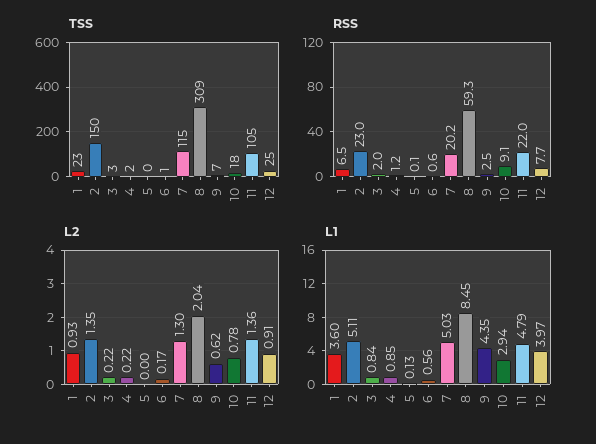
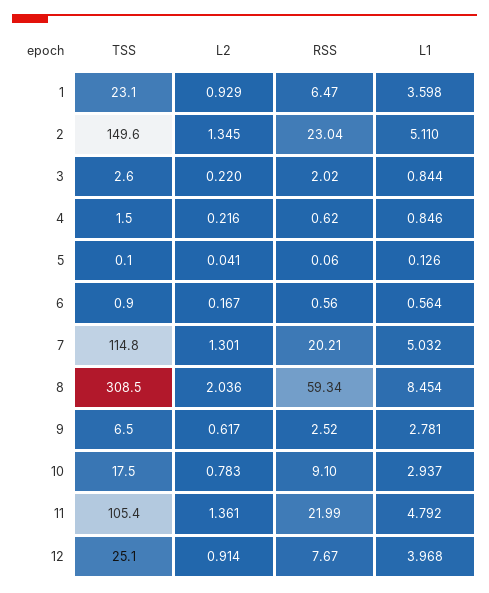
RSS, 4: 1.2 -> 0.62
L2, 5: 0 -> 0.041
L1, 9: 4.35 -> 2.781

